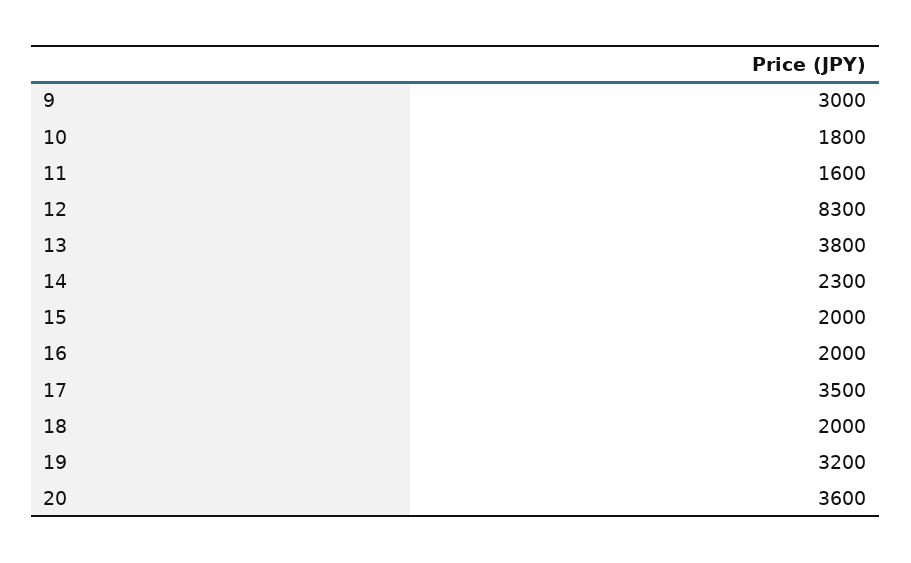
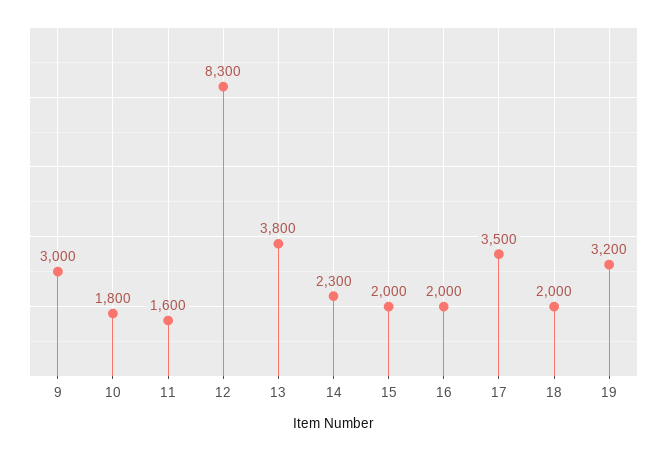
20: 3600 -> none

